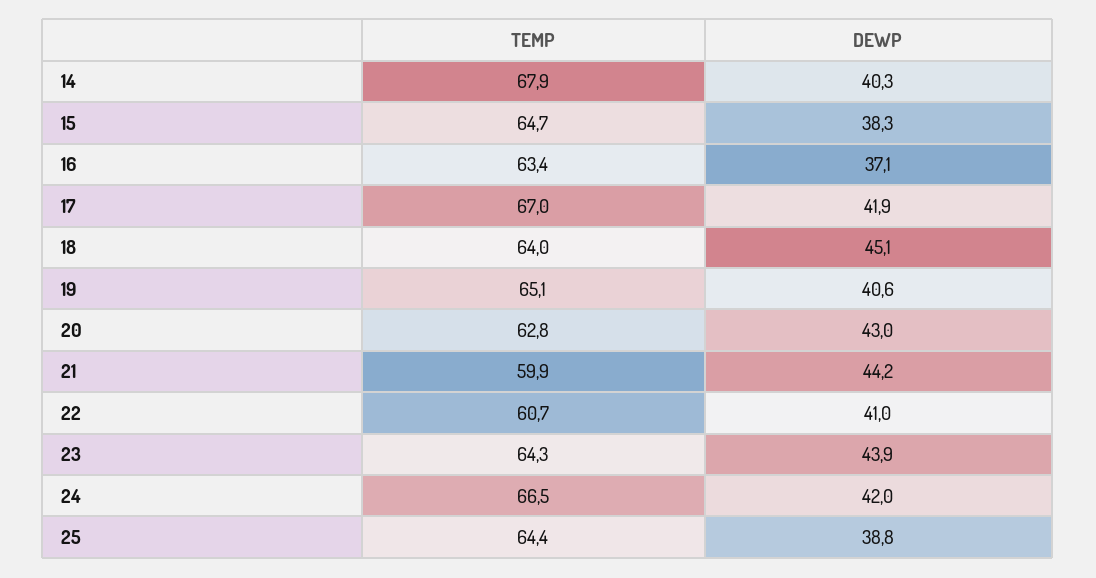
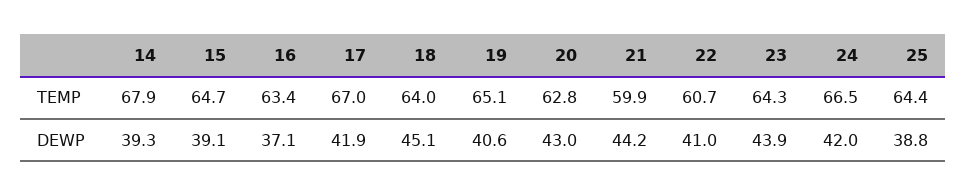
DEWP, 14: 40.3 -> 39.3
DEWP, 15: 38.3 -> 39.1

